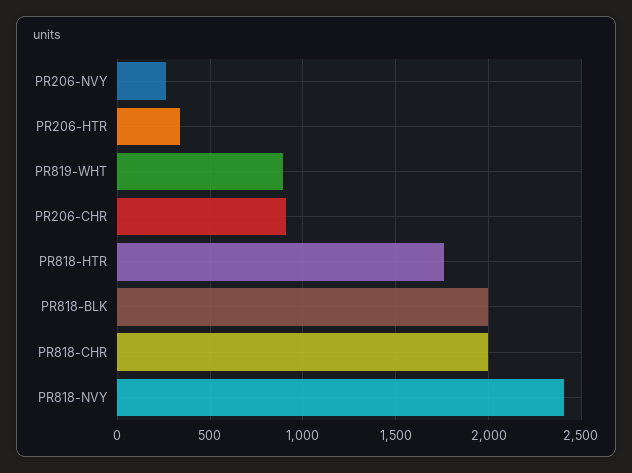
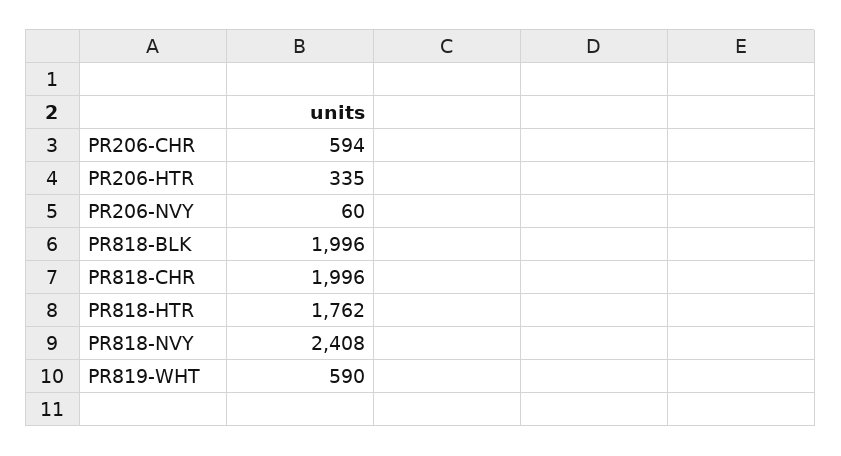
PR206-NVY: 250 -> 60
PR819-WHT: 900 -> 590
PR206-CHR: 900 -> 594

